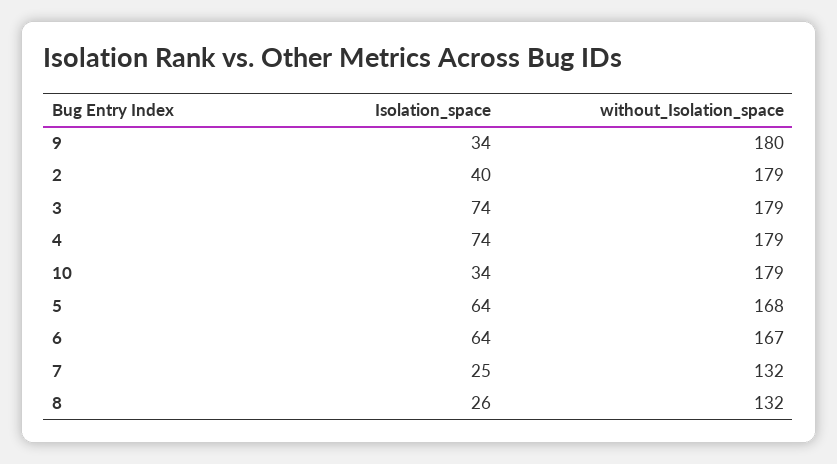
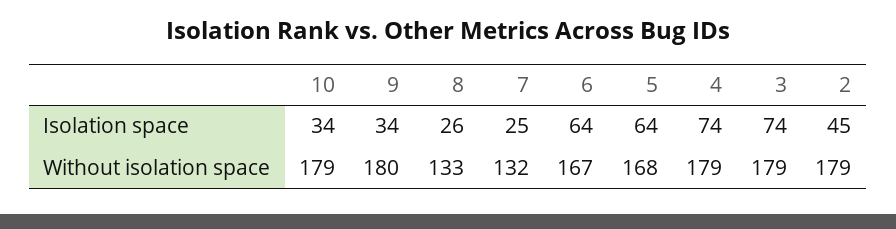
Isolation_space, 2: 40 -> 45
without_Isolation_space, 8: 132 -> 133

